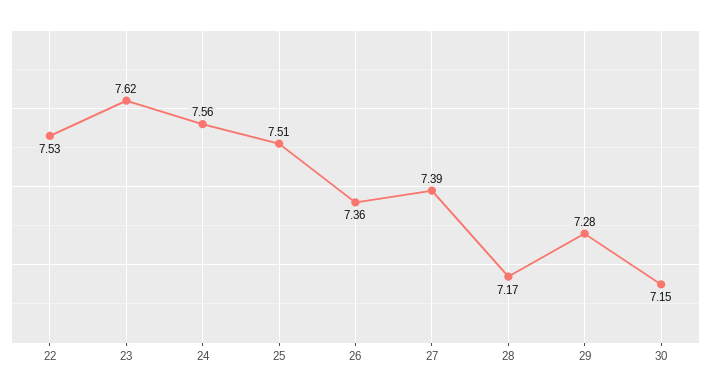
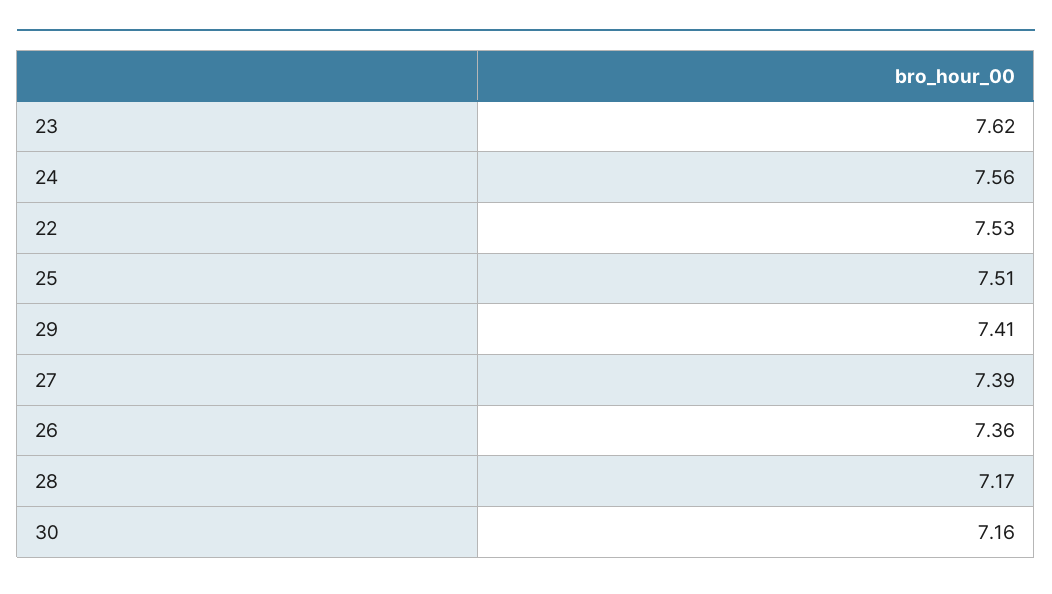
29: 7.28 -> 7.41
30: 7.15 -> 7.16

